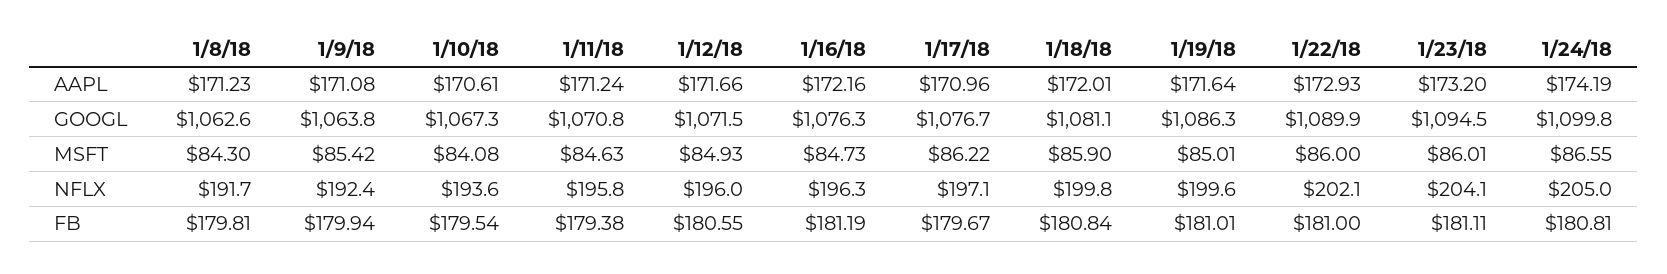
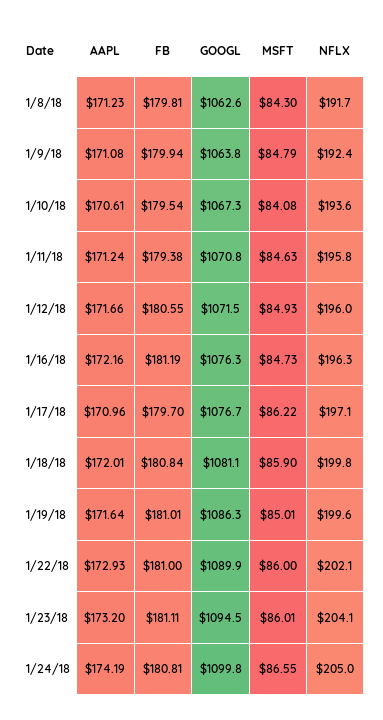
1/9/18, MSFT: 85.42 -> 84.79
1/17/18, FB: 179.67 -> 179.7

